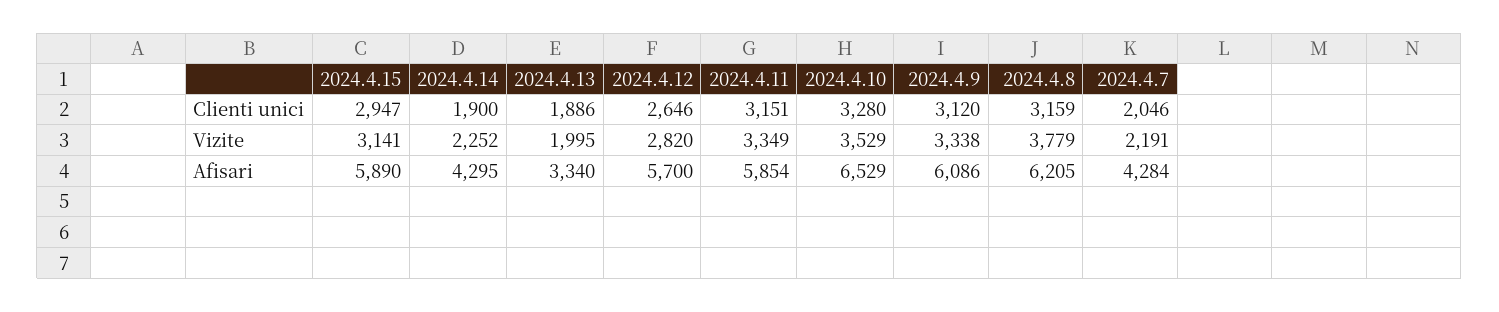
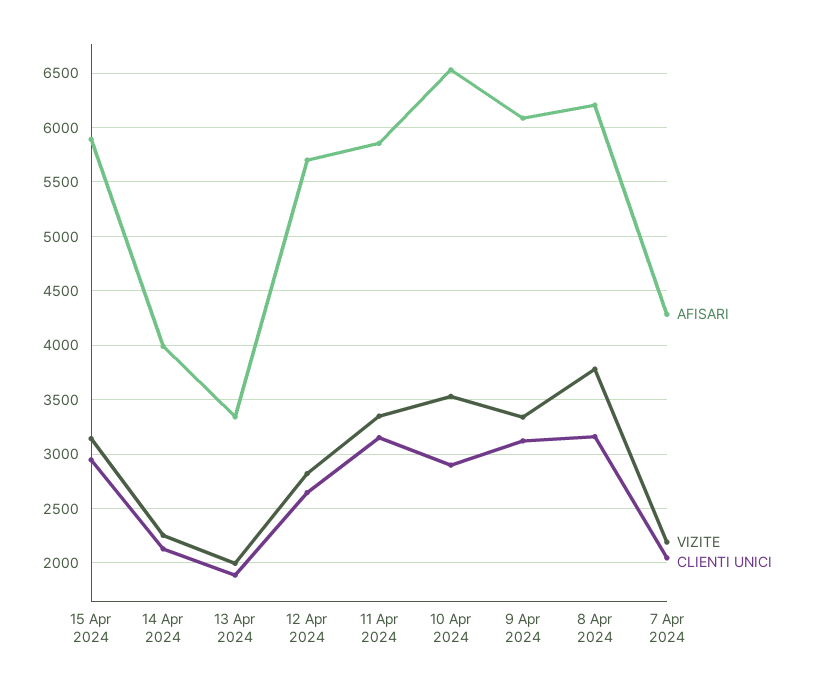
Clienti unici, 2024.4.14: 1900 -> 2100
Clienti unici, 2024.4.10: 3280 -> 2900
Afisari, 2024.4.14: 4295 -> 4000

